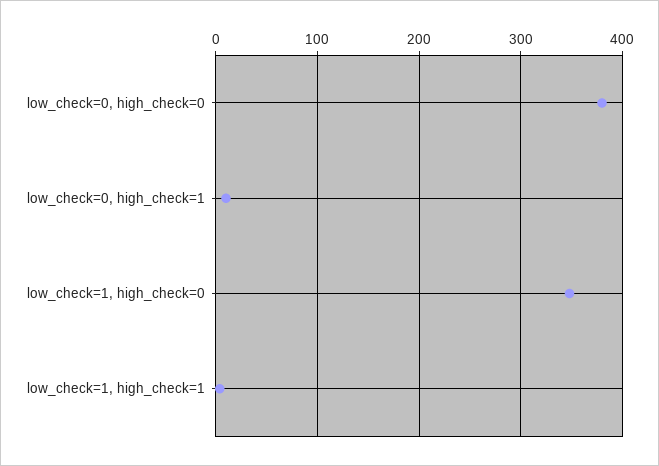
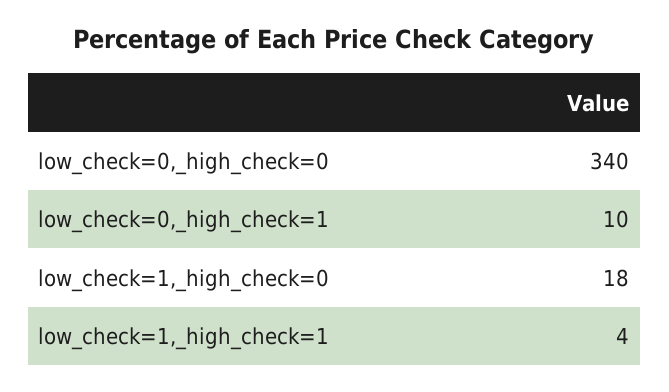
low_check=0, high_check=0: 380 -> 340
low_check=1, high_check=0: 350 -> 18

